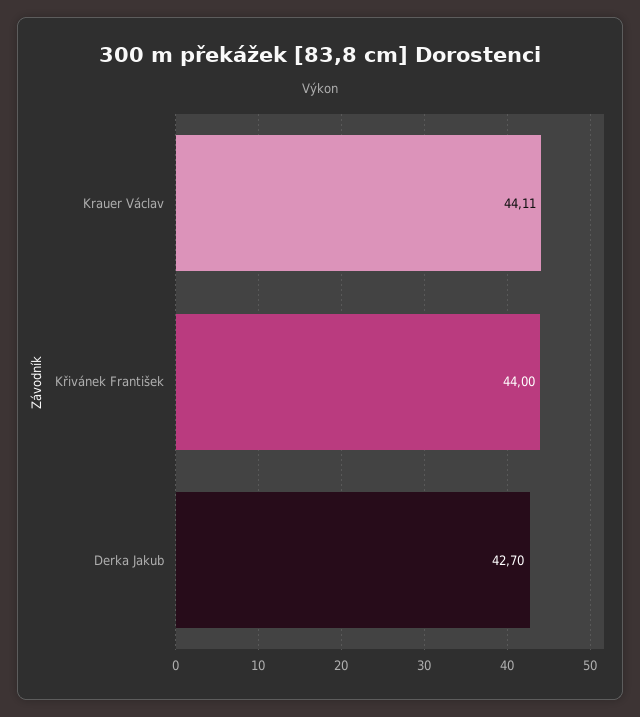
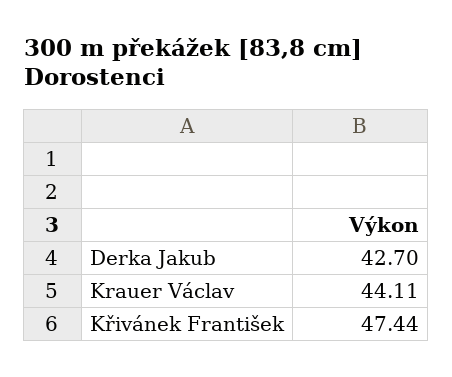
Křivánek František: 44 -> 47.44

